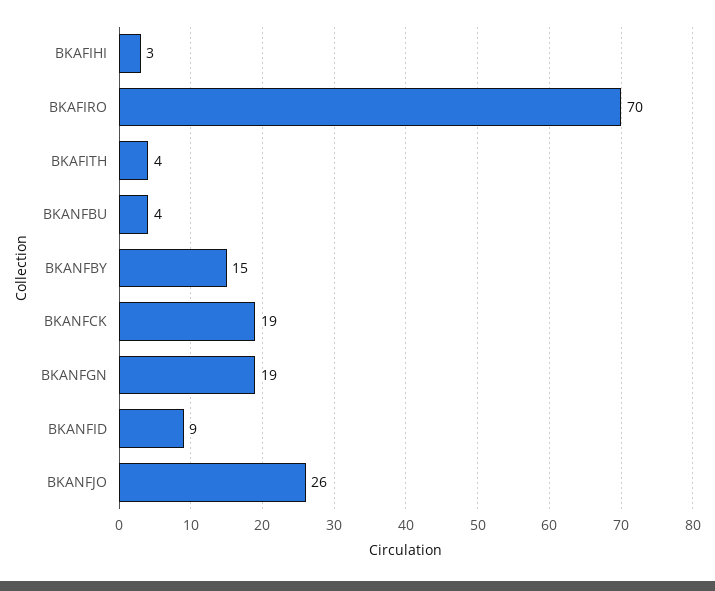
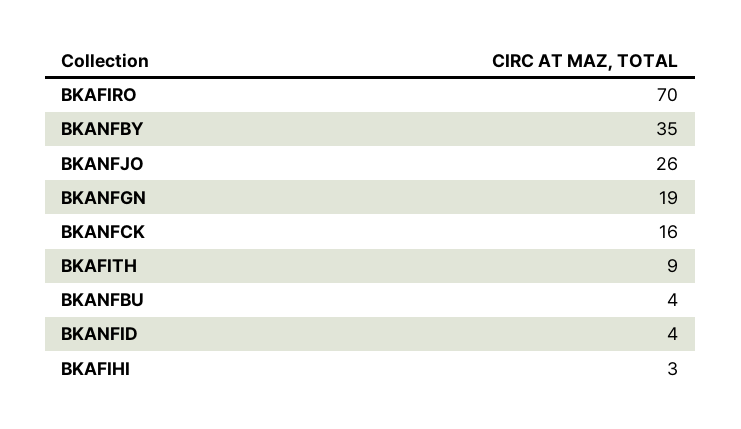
BKAFITH: 4 -> 9
BKANFBY: 15 -> 35
BKANFCK: 19 -> 16
BKANFID: 9 -> 4

